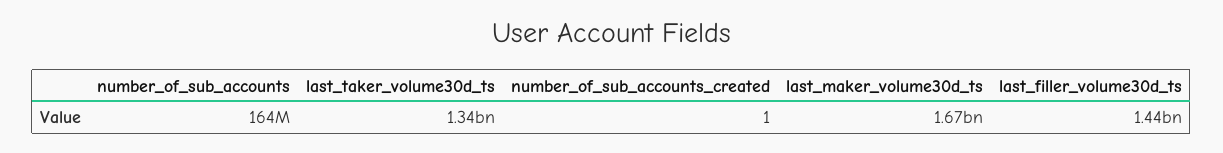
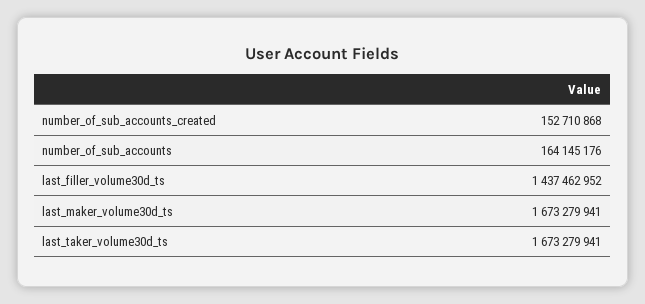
last_taker_volume30d_ts: 1340000000 -> 1673279941
number_of_sub_accounts_created: 1 -> 152710868

